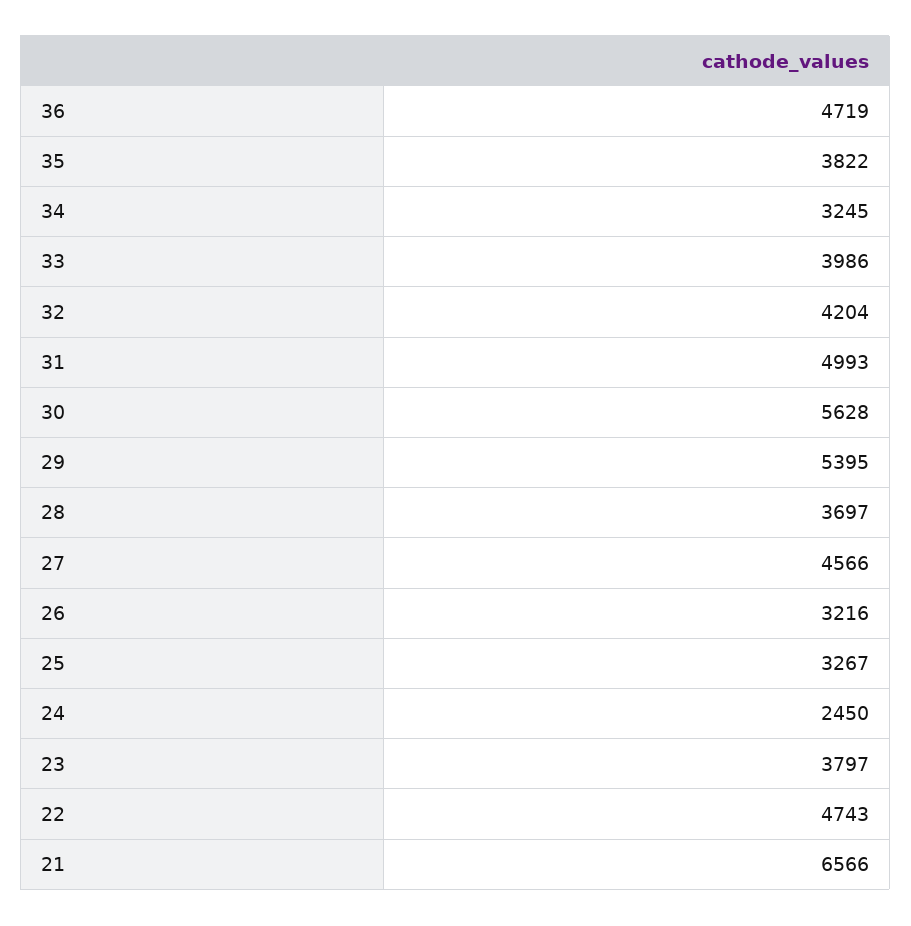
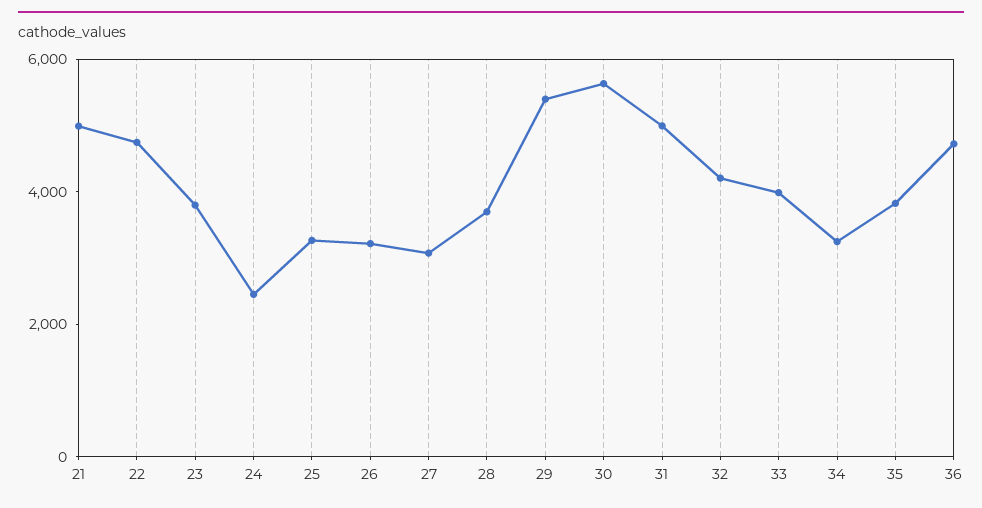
27: 4566 -> 3000
21: 6566 -> 5000

